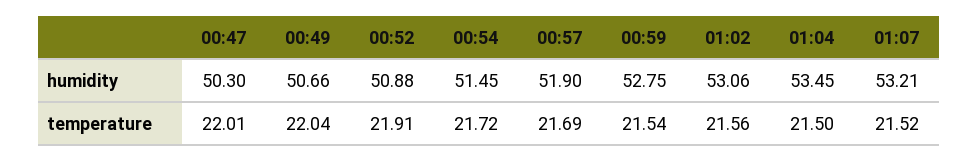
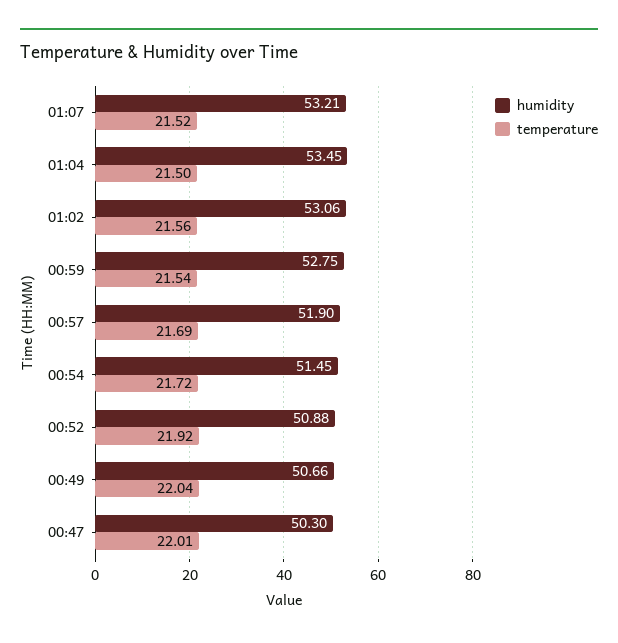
temperature, 00:52: 21.91 -> 21.92

